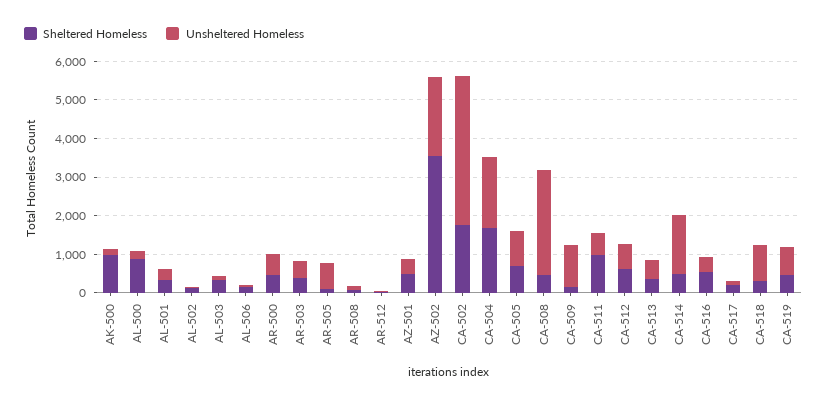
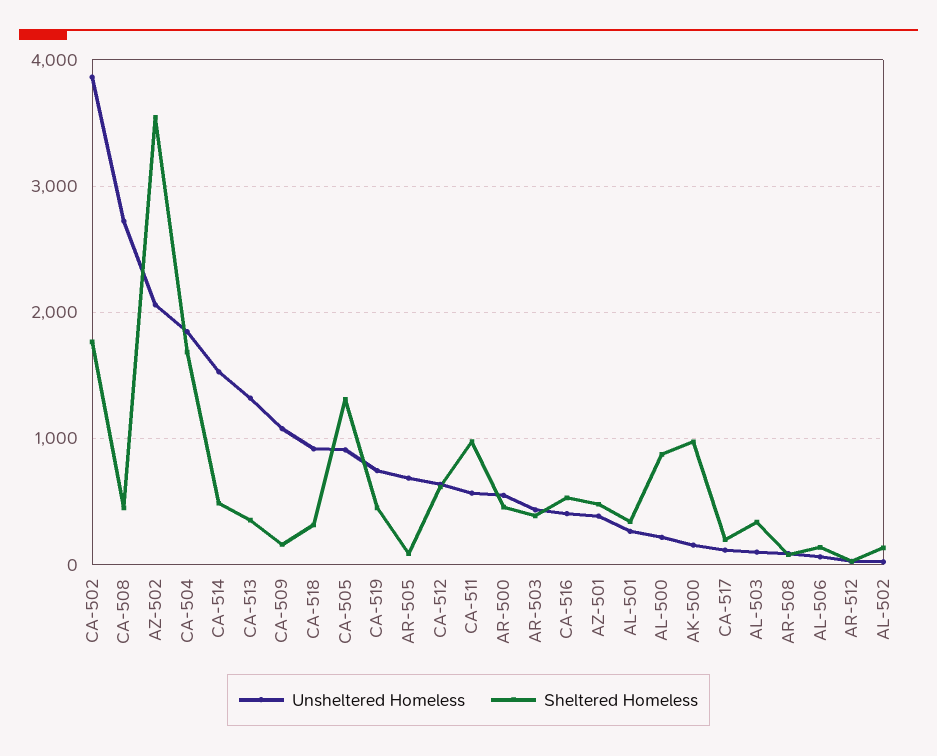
Sheltered Homeless, CA-505: 750 -> 1300
Unsheltered Homeless, CA-513: 500 -> 1300

